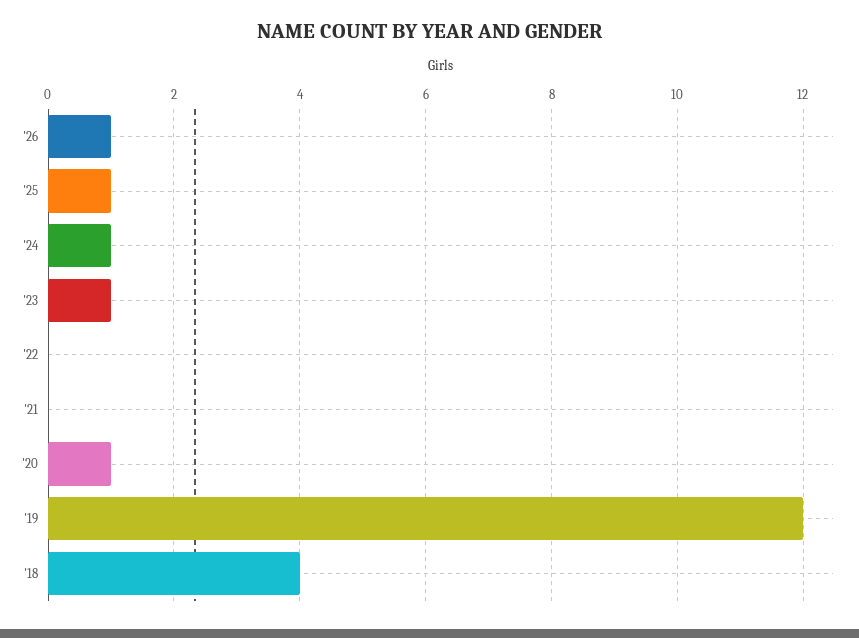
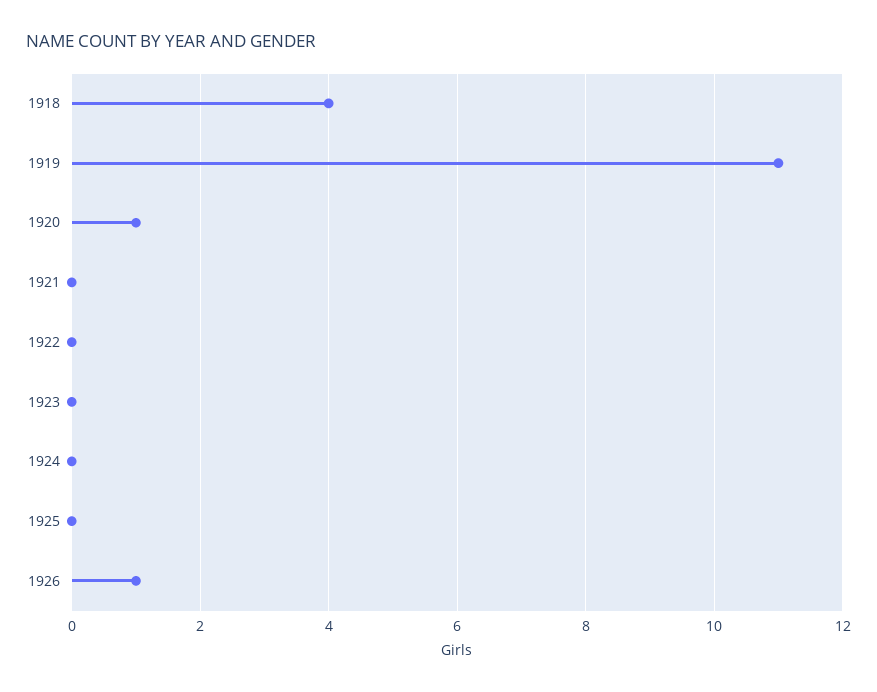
'25: 1 -> 0
'24: 1 -> 0
'23: 1 -> 0
'19: 12 -> 11

